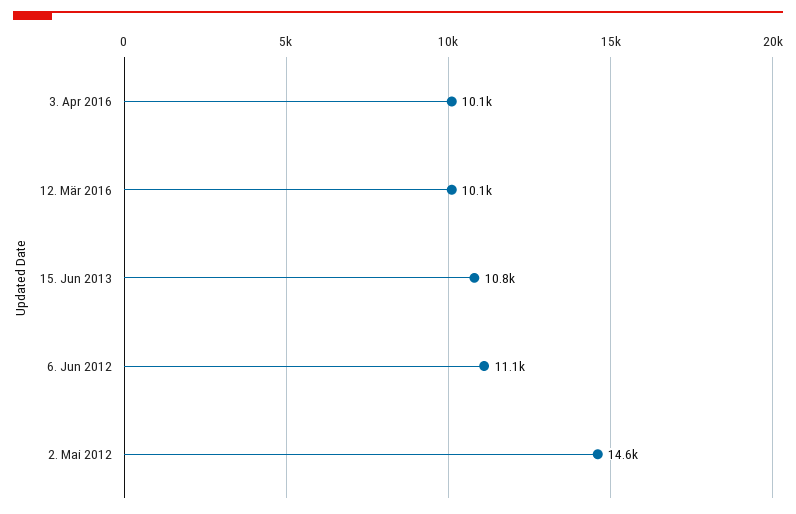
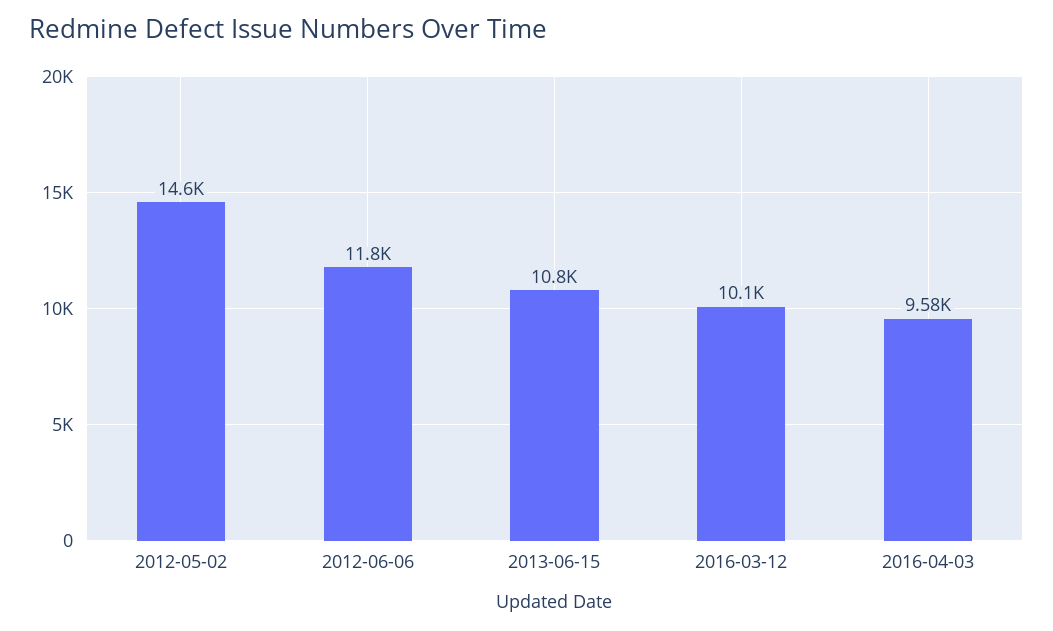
3. Apr 2016: 10100 -> 9580
6. Jun 2012: 11100 -> 11800

